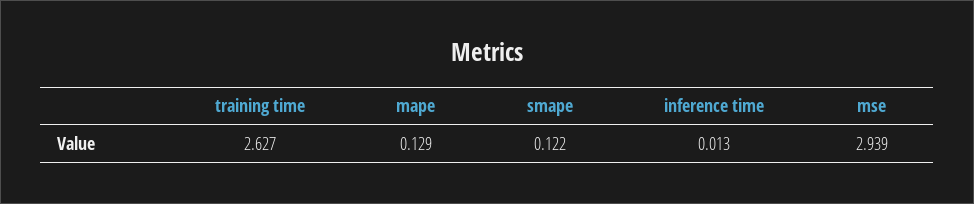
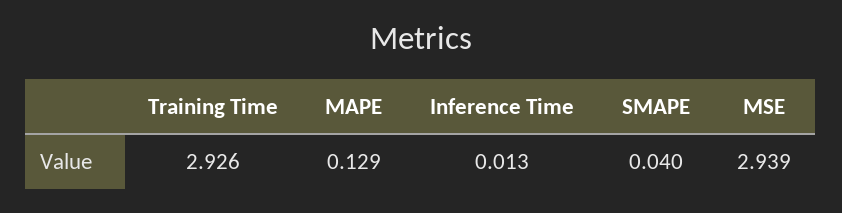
training time: 2.627 -> 2.926
smape: 0.122 -> 0.04

